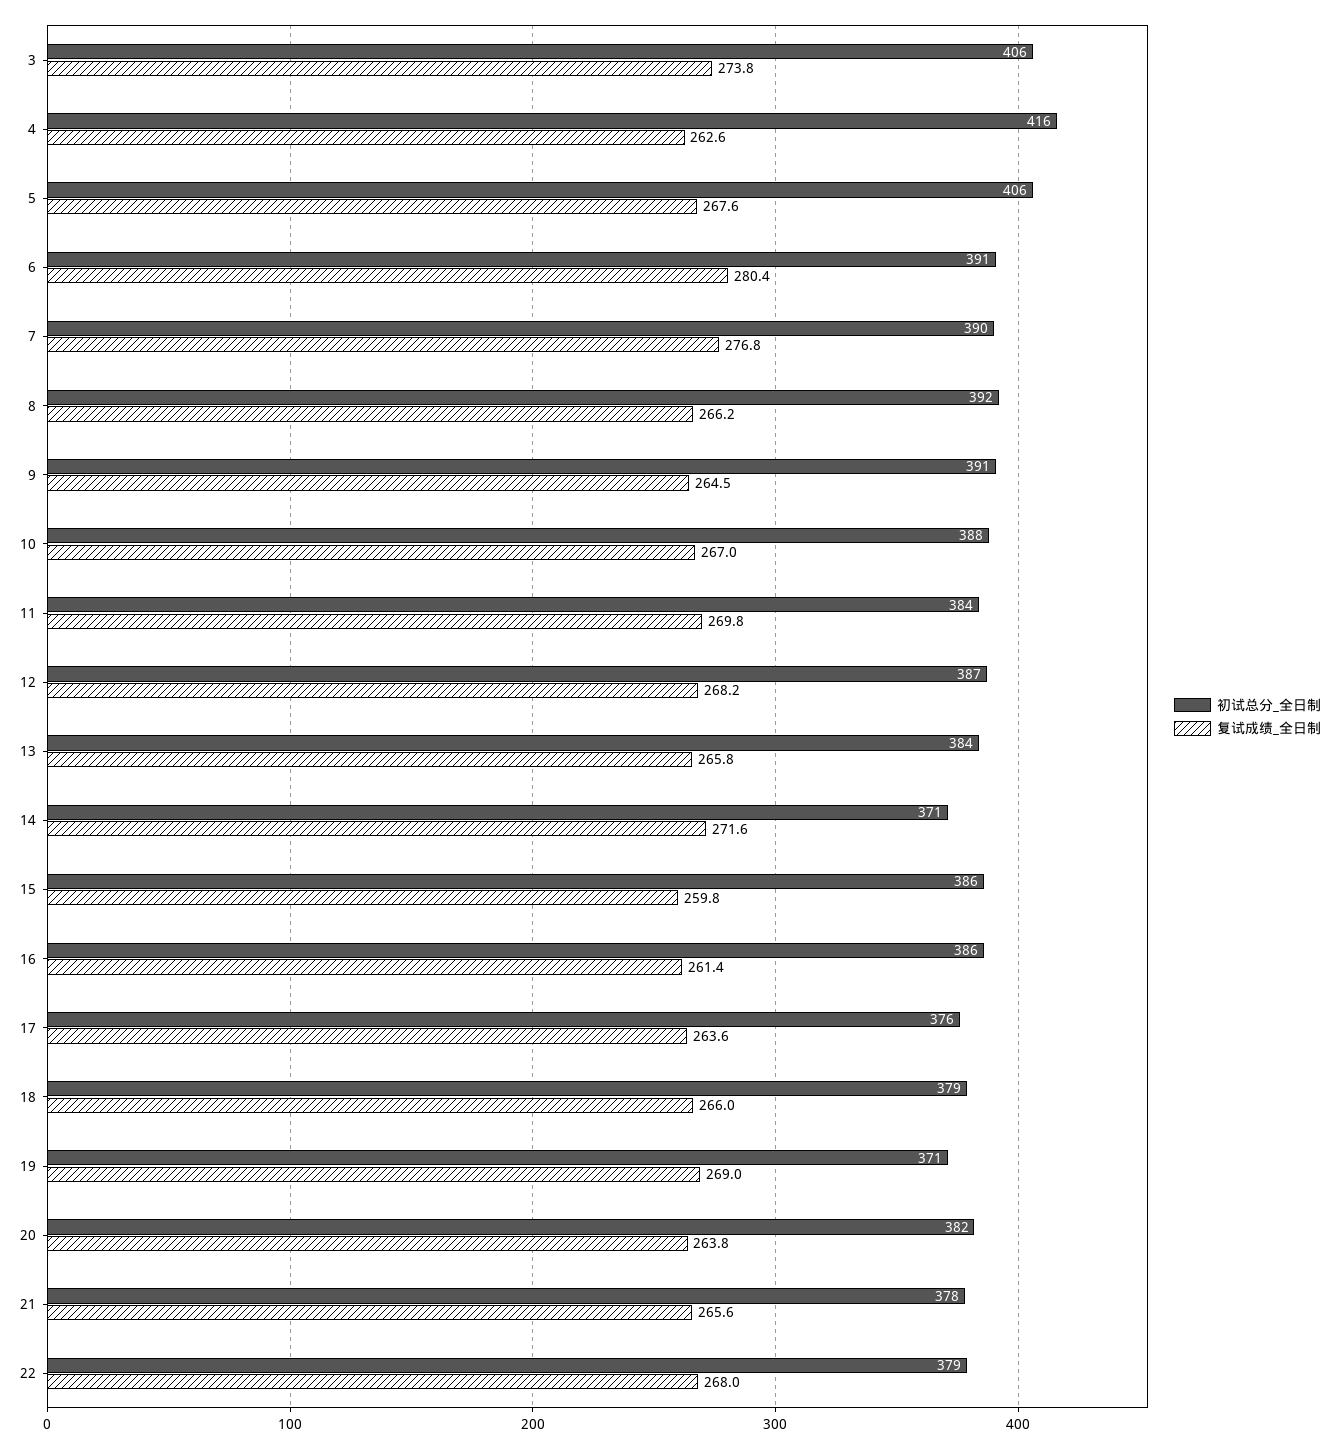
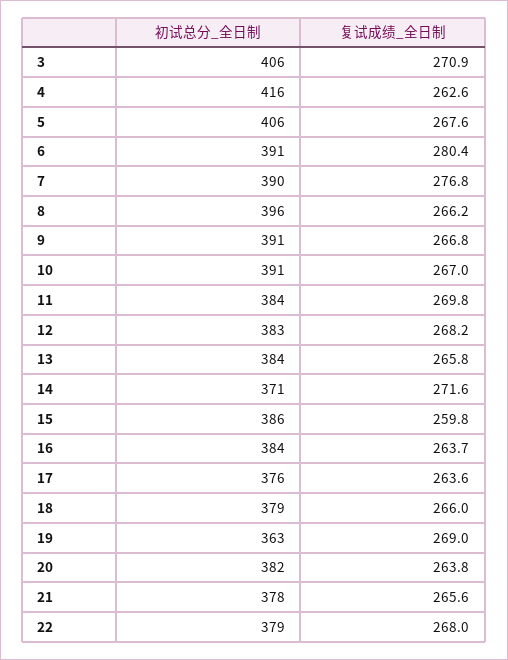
复试成绩_全日制, 3: 273.8 -> 270.9
初试总分_全日制, 8: 392 -> 396
复试成绩_全日制, 9: 264.5 -> 266.8
初试总分_全日制, 10: 388 -> 391
初试总分_全日制, 12: 387 -> 383
初试总分_全日制, 16: 386 -> 384
复试成绩_全日制, 16: 261.4 -> 263.7
初试总分_全日制, 19: 371 -> 363

